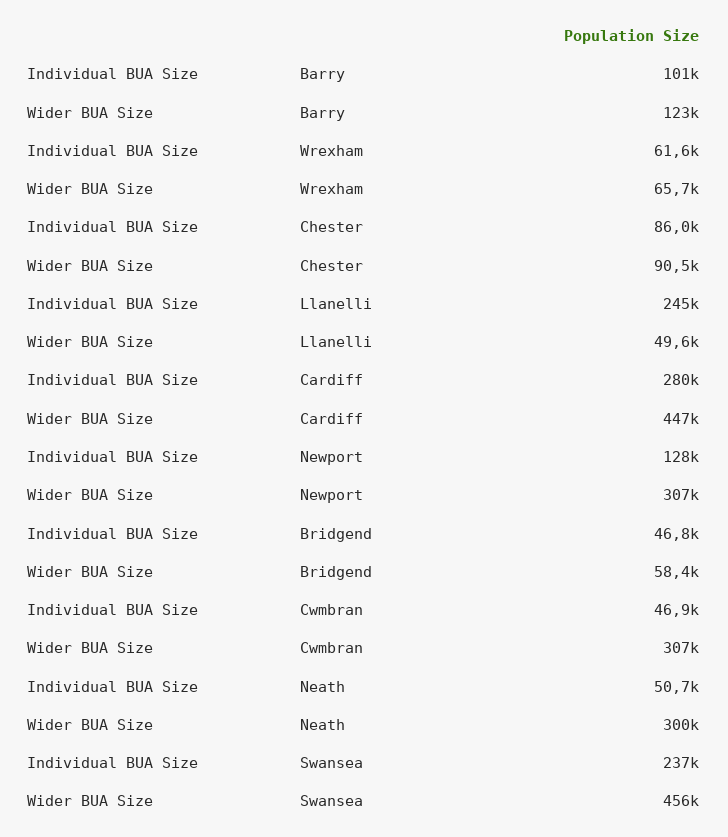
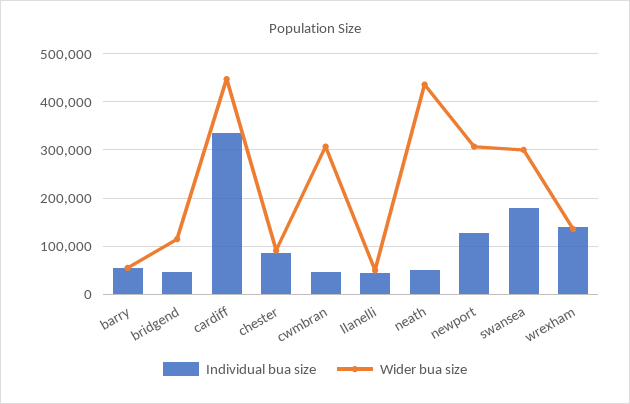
Individual BUA Size, Barry: 101000 -> 60000
Wider BUA Size, Barry: 123000 -> 60000
Individual BUA Size, Wrexham: 61600 -> 140000
Wider BUA Size, Wrexham: 65700 -> 140000
Individual BUA Size, Llanelli: 245000 -> 40000
Individual BUA Size, Cardiff: 280000 -> 340000
Wider BUA Size, Bridgend: 58400 -> 120000
Wider BUA Size, Neath: 300000 -> 440000
Individual BUA Size, Swansea: 237000 -> 180000
Wider BUA Size, Swansea: 456000 -> 300000

